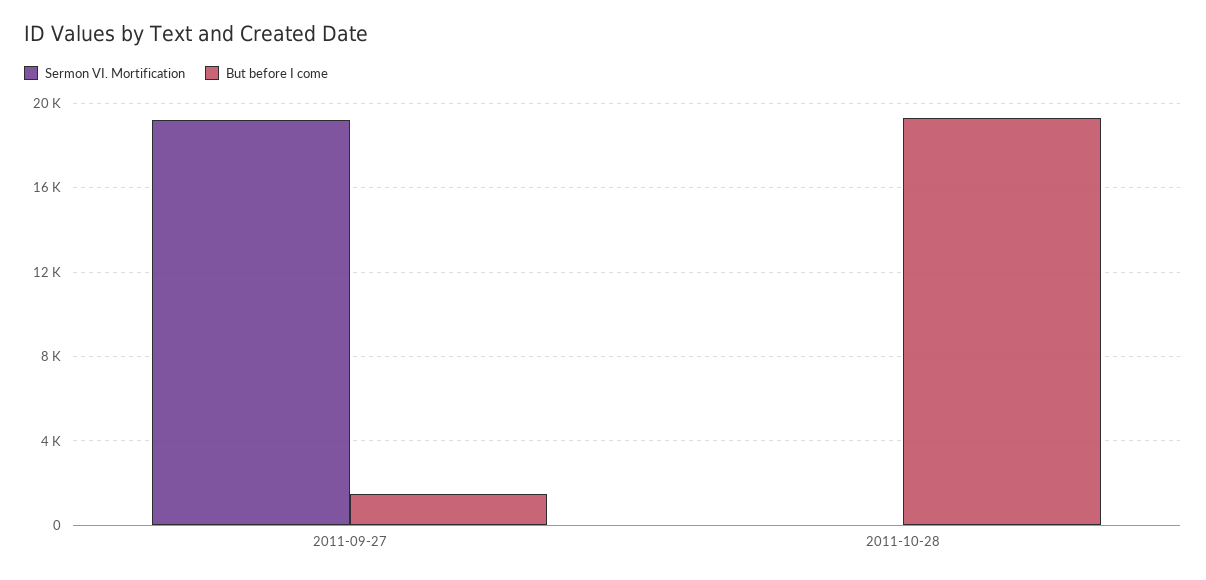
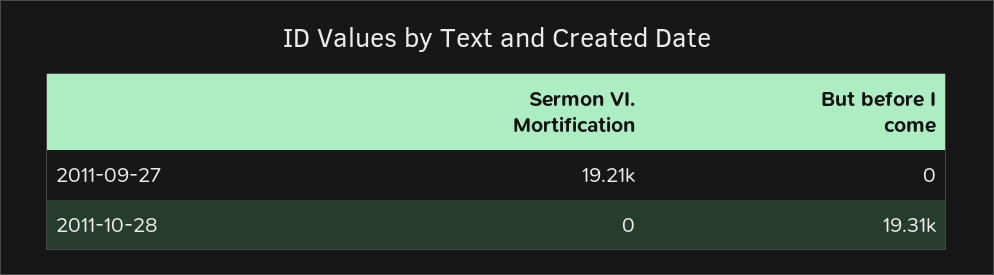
But before I come, 2011-09-27: 1500 -> 0

